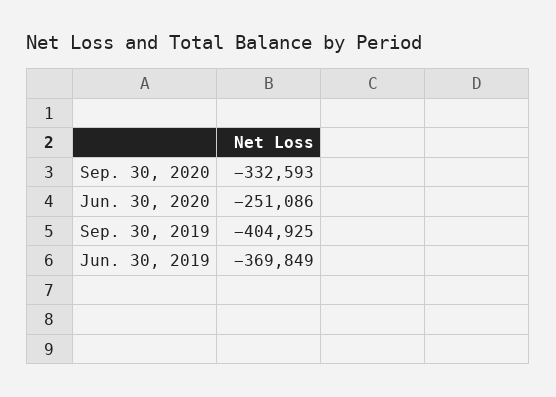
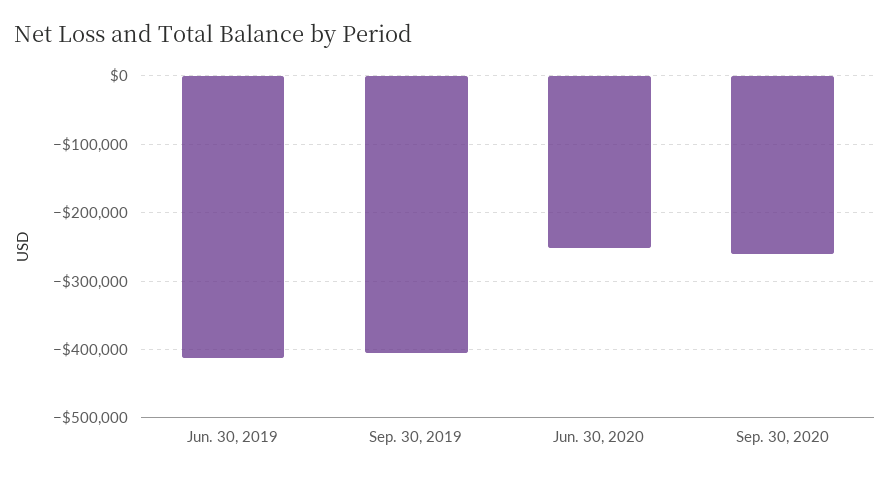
Sep. 30, 2020: -332593 -> -260000
Jun. 30, 2019: -369849 -> -410000

